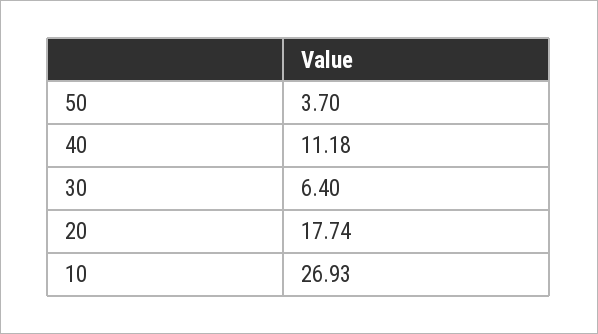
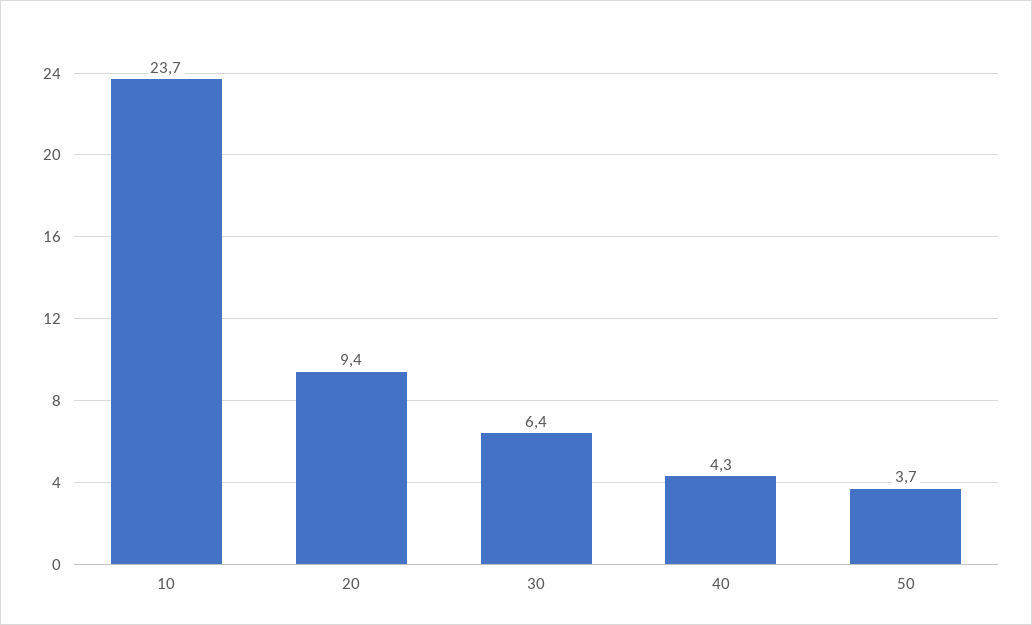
40: 11.18 -> 4.3
20: 17.74 -> 9.4
10: 26.93 -> 23.7

